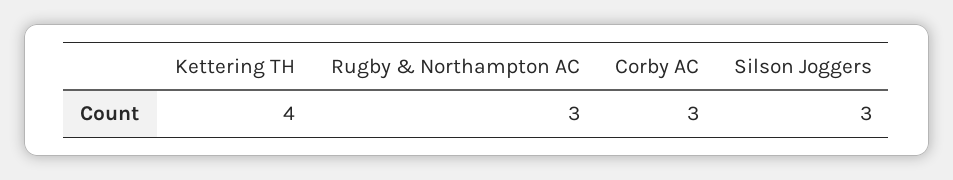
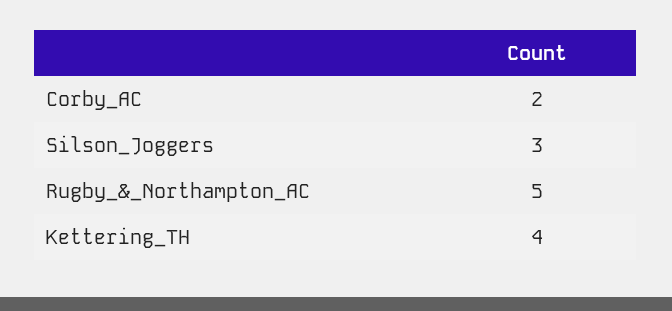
Rugby & Northampton AC: 3 -> 5
Corby AC: 3 -> 2

